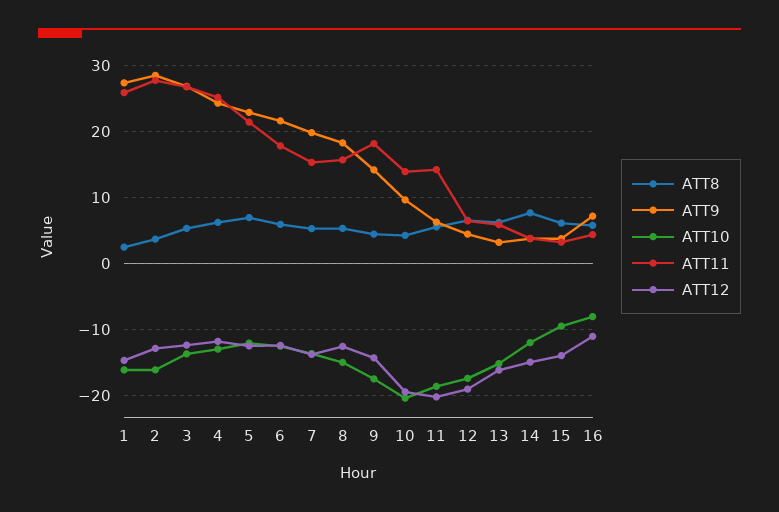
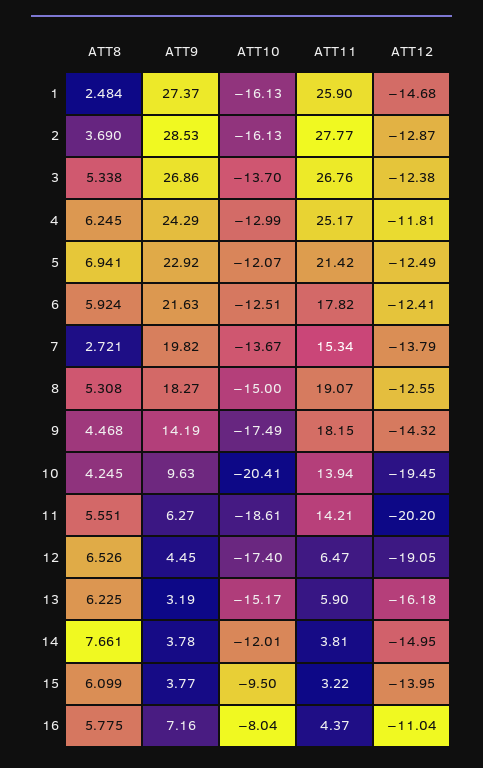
ATT8, 7: 5 -> 2.721
ATT11, 8: 16 -> 19.07

